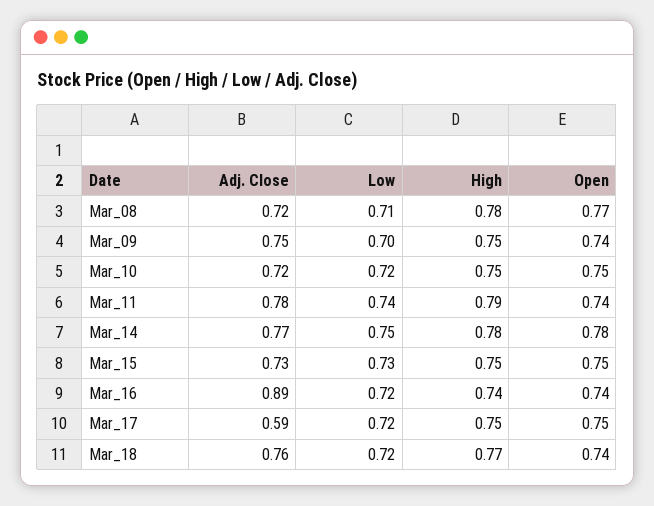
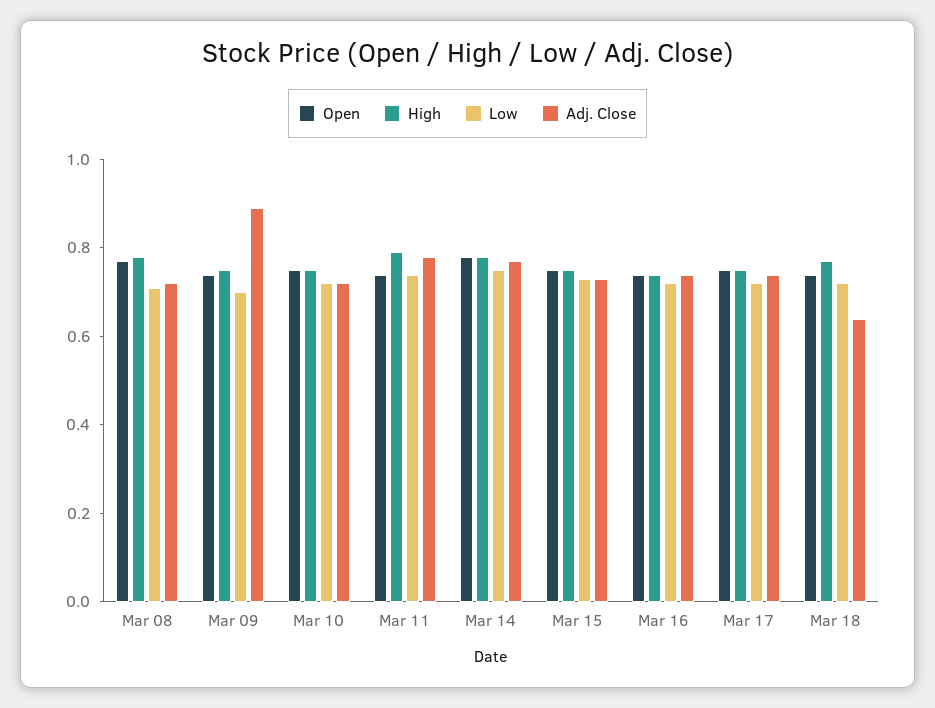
Adj. Close, Mar_09: 0.75 -> 0.9
Adj. Close, Mar_16: 0.89 -> 0.75
Adj. Close, Mar_17: 0.59 -> 0.75
Adj. Close, Mar_18: 0.76 -> 0.65

